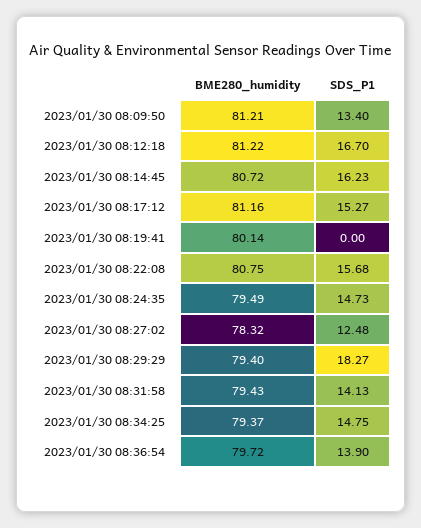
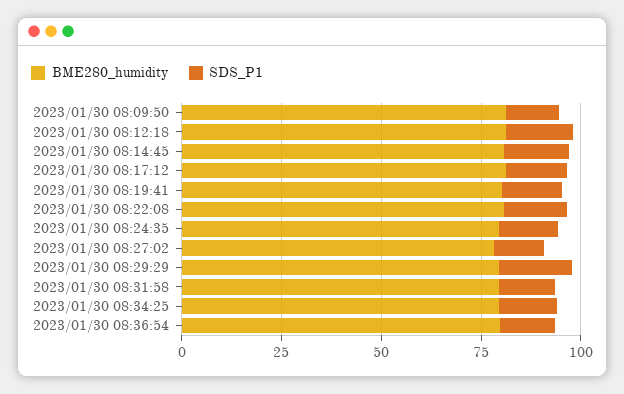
SDS_P1, 2023/01/30 08:19:41: 0 -> 15

